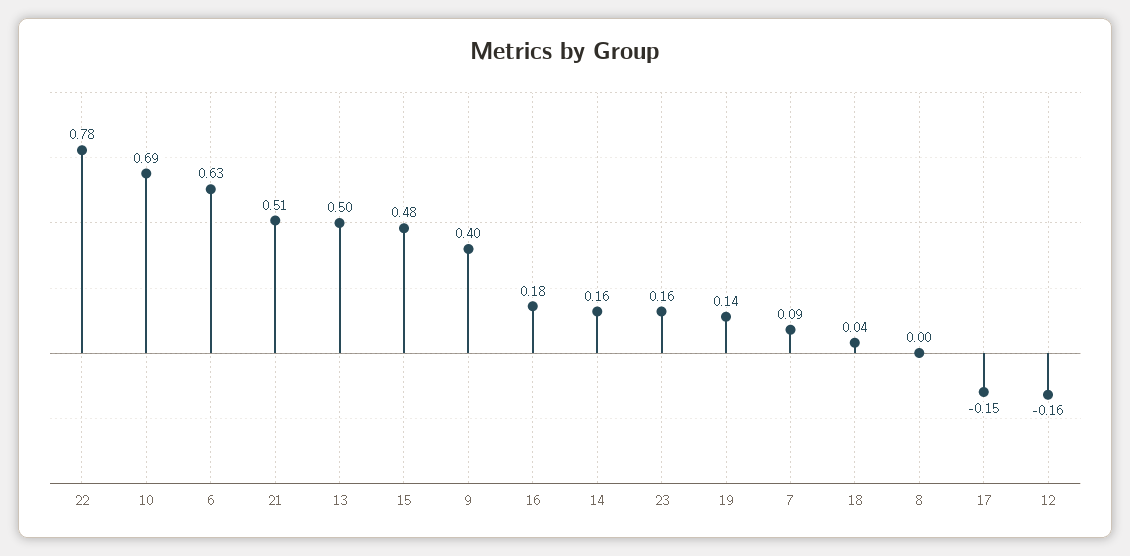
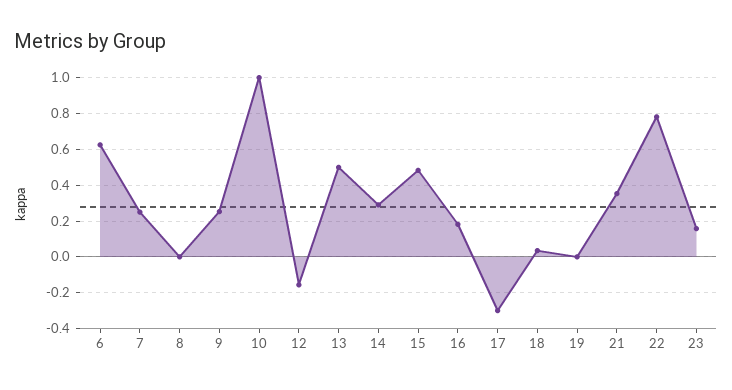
10: 0.69 -> 1
21: 0.51 -> 0.35
9: 0.4 -> 0.25
14: 0.16 -> 0.3
19: 0.14 -> 0
7: 0.09 -> 0.25
17: -0.15 -> -0.3

